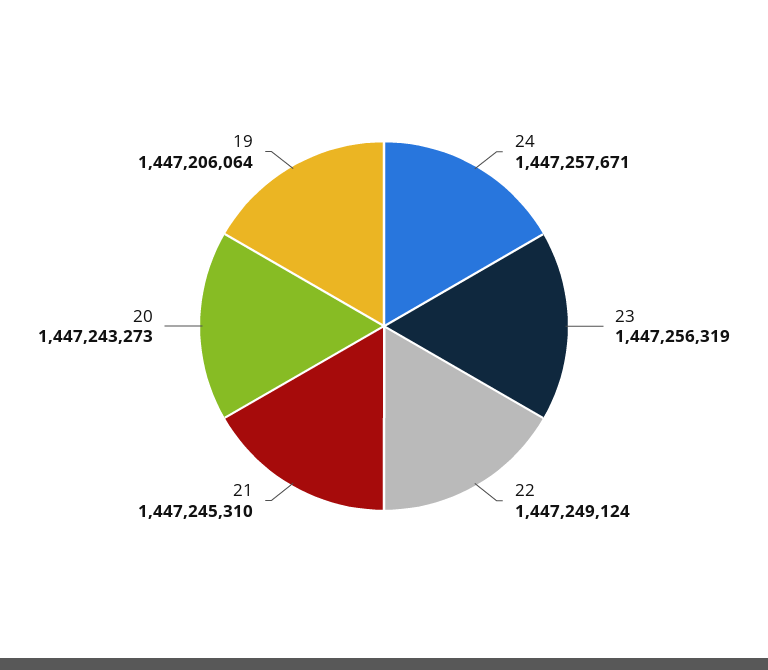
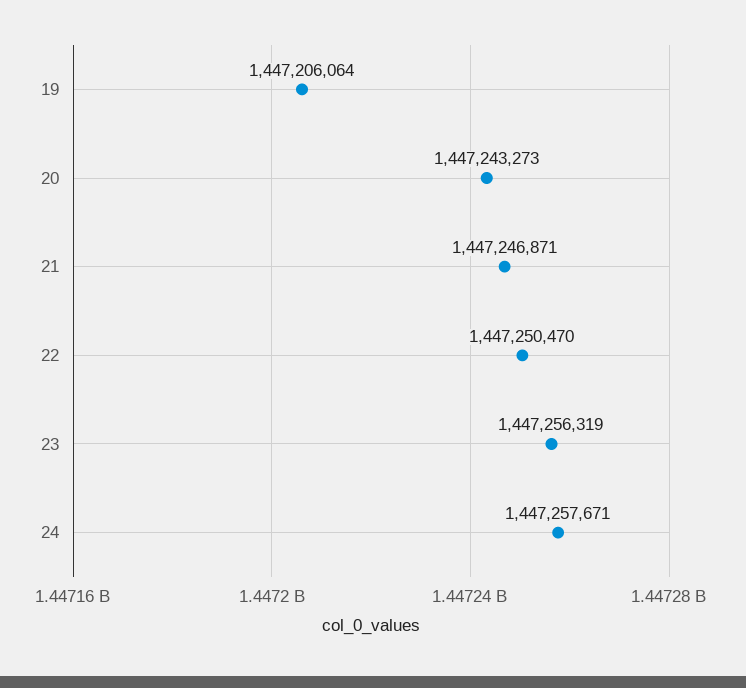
22: 1447249124 -> 1447250470
21: 1447245310 -> 1447246871

